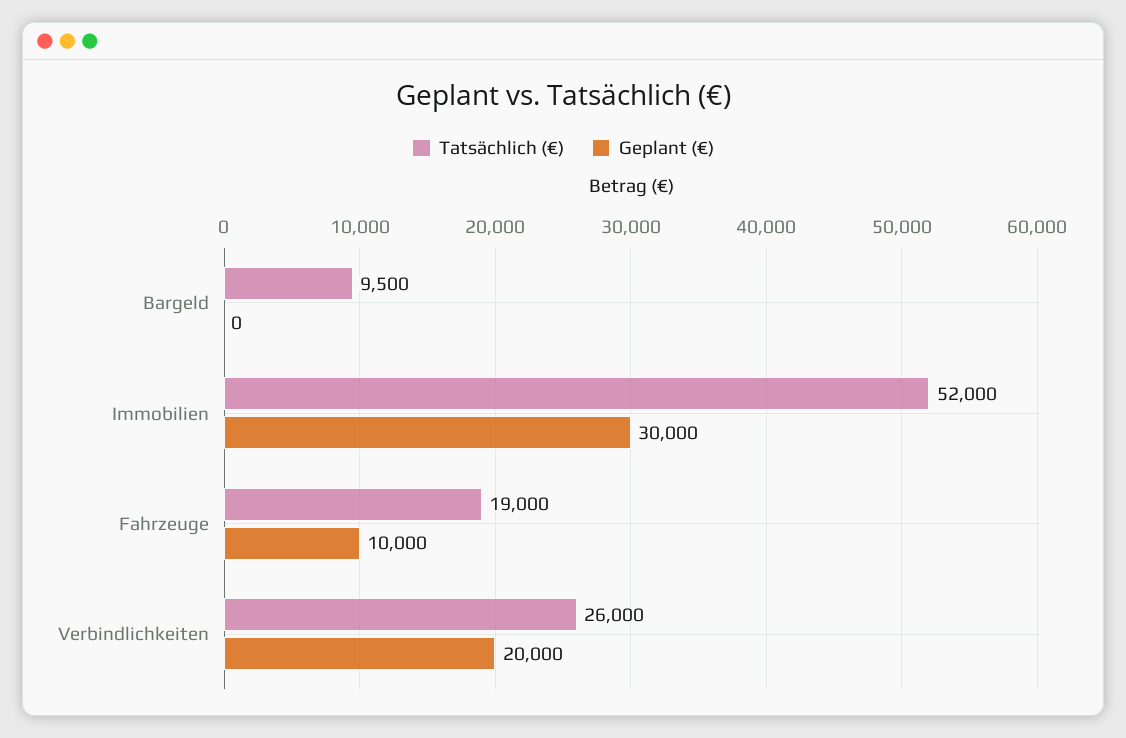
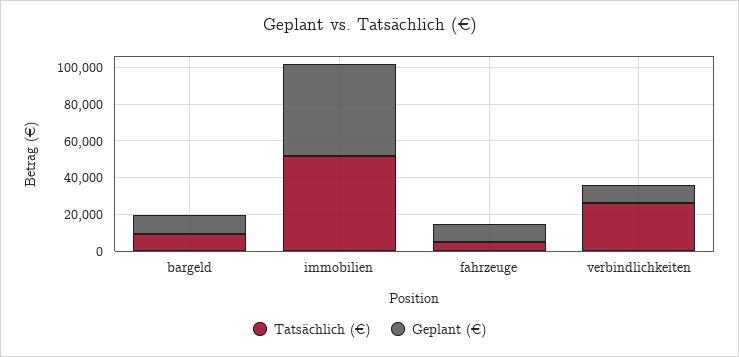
Geplant (€), Bargeld: 0 -> 10000
Geplant (€), Immobilien: 30000 -> 50000
Tatsächlich (€), Fahrzeuge: 19000 -> 5000
Geplant (€), Verbindlichkeiten: 20000 -> 10000

